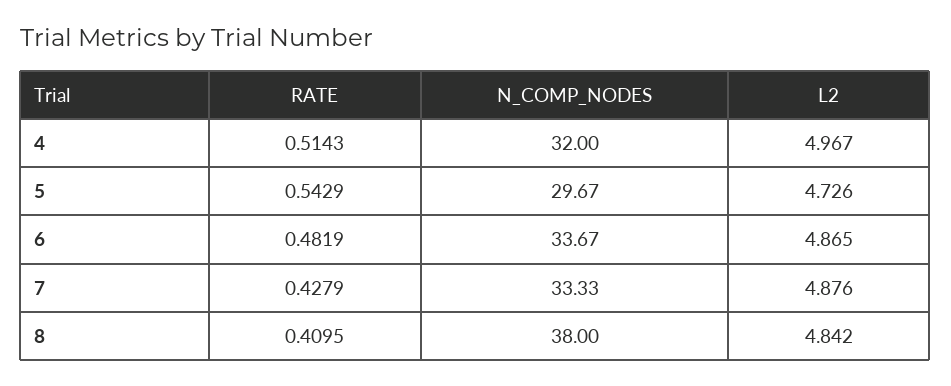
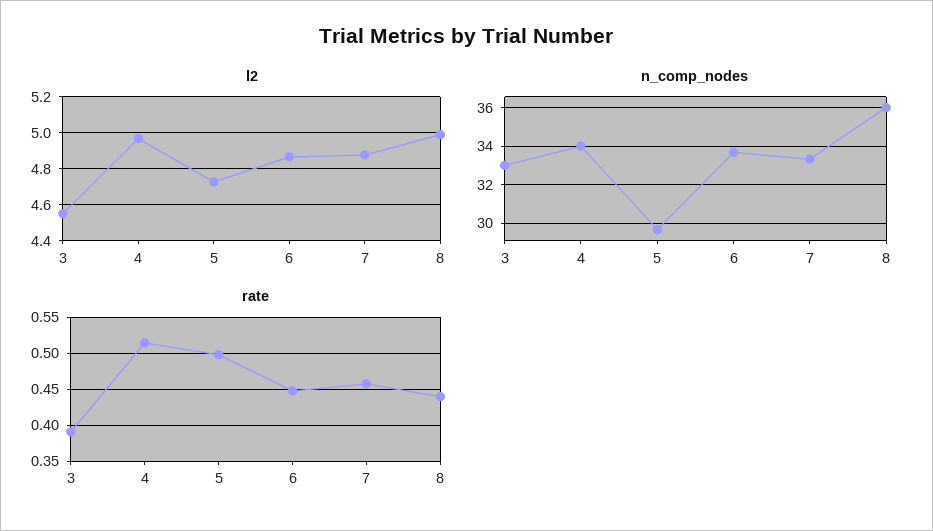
N_COMP_NODES, 4: 32 -> 34
RATE, 5: 0.5429 -> 0.5
RATE, 6: 0.4819 -> 0.45
RATE, 7: 0.4279 -> 0.46
RATE, 8: 0.4095 -> 0.44
N_COMP_NODES, 8: 38 -> 36
L2, 8: 4.842 -> 5
L2, 3: none -> 4.55
N_COMP_NODES, 3: none -> 33
RATE, 3: none -> 0.39

